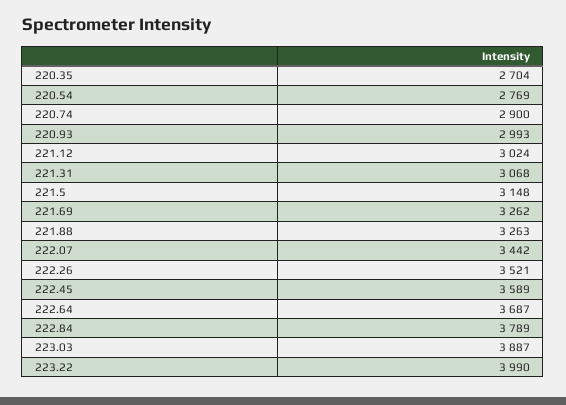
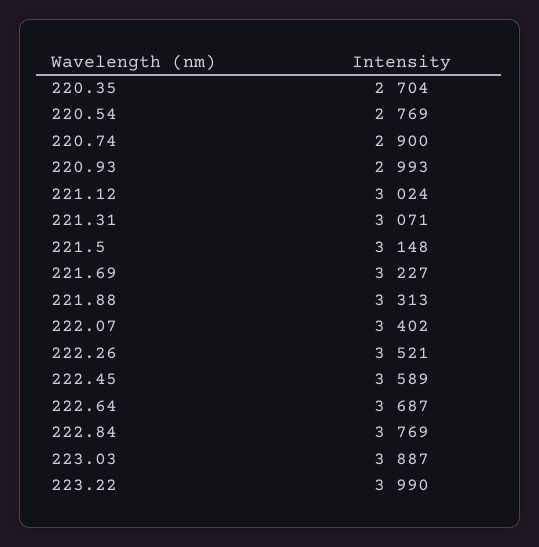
221.31: 3068 -> 3071
221.69: 3262 -> 3227
221.88: 3263 -> 3313
222.07: 3442 -> 3402
222.84: 3789 -> 3769

